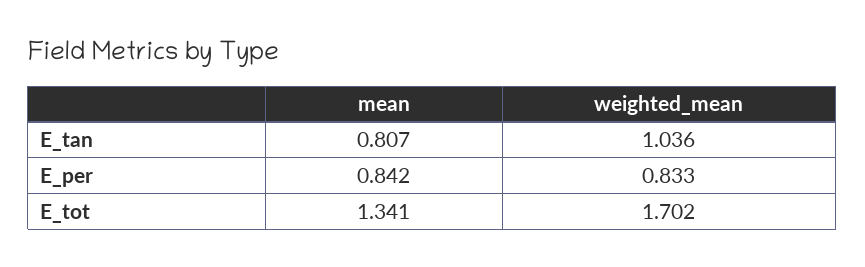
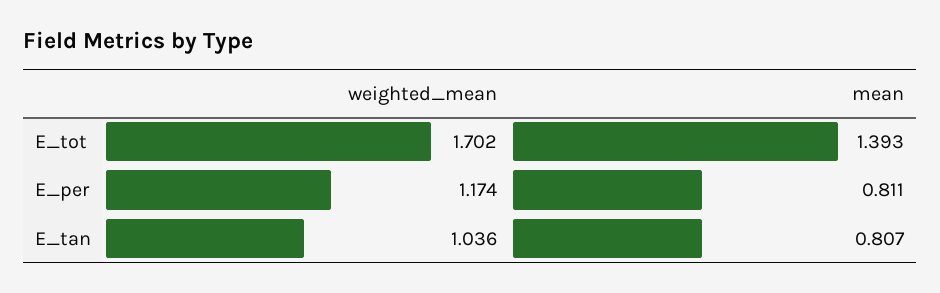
mean, E_per: 0.842 -> 0.811
weighted_mean, E_per: 0.833 -> 1.174
mean, E_tot: 1.341 -> 1.393

